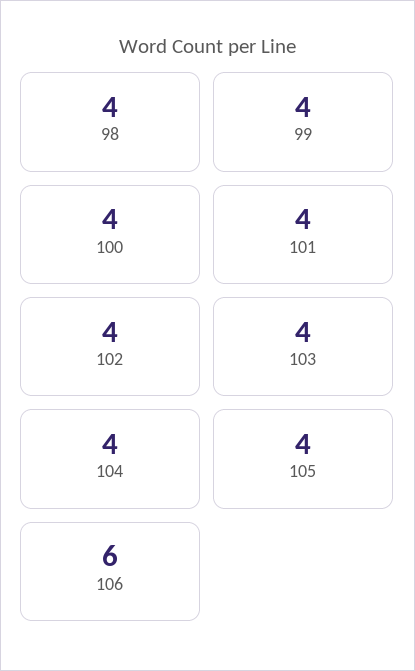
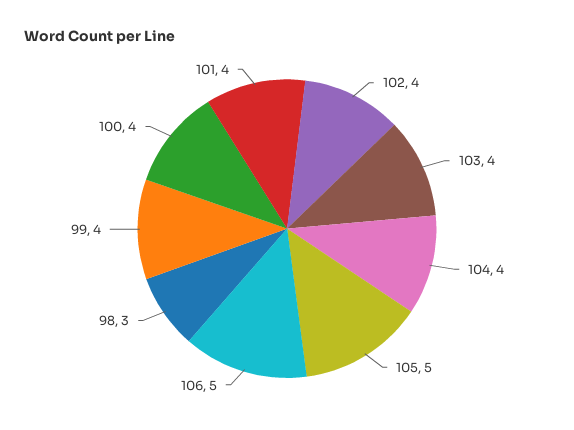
98: 4 -> 3
105: 4 -> 5
106: 6 -> 5

